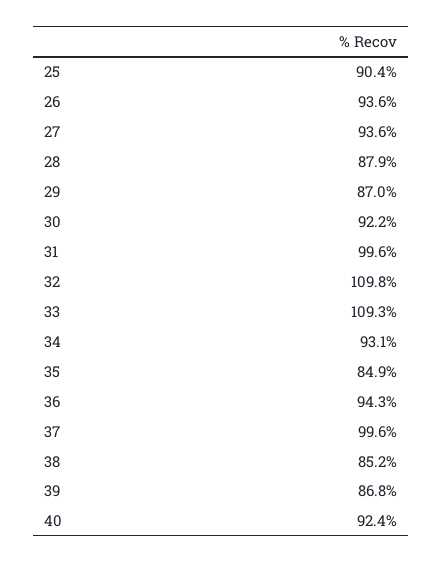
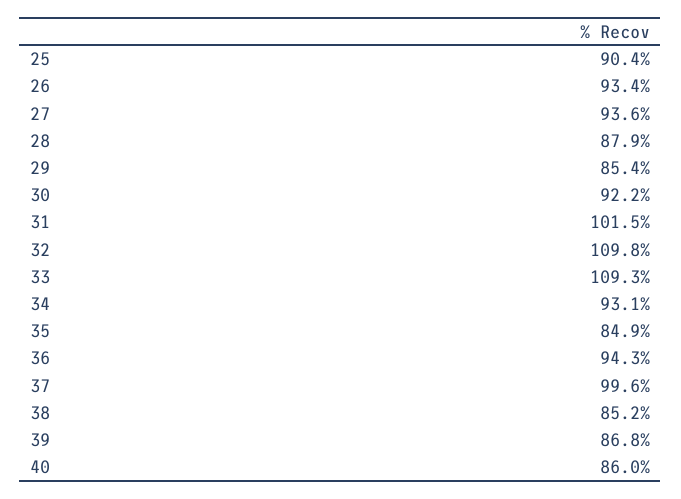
26: 93.6 -> 93.4
29: 87 -> 85.4
31: 99.6 -> 101.5
40: 92.4 -> 86

